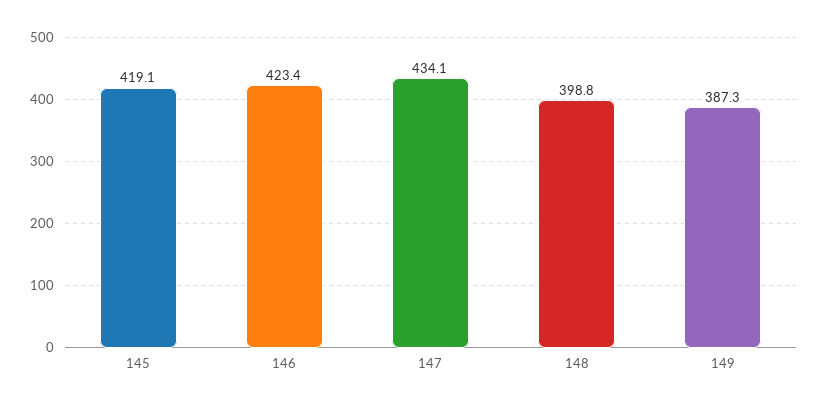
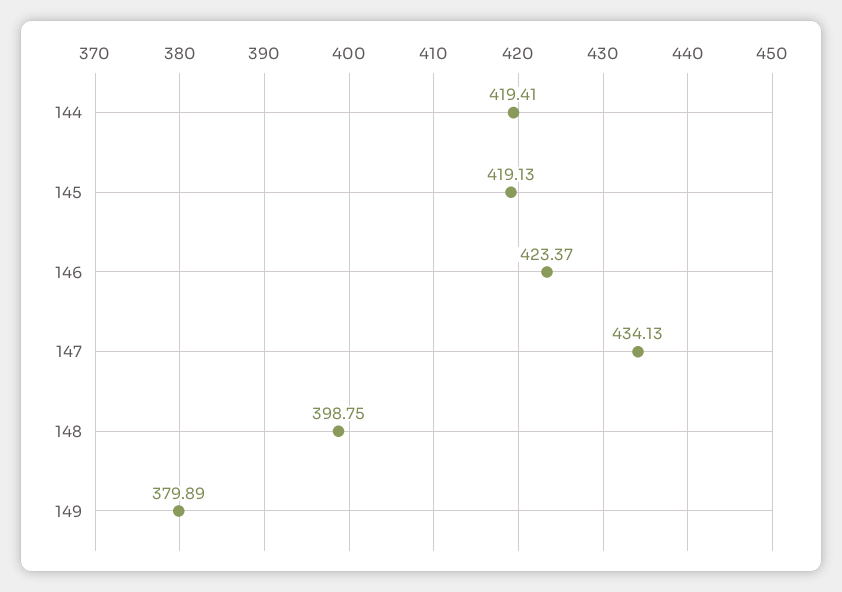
149: 387.3 -> 379.89
144: none -> 419.41

